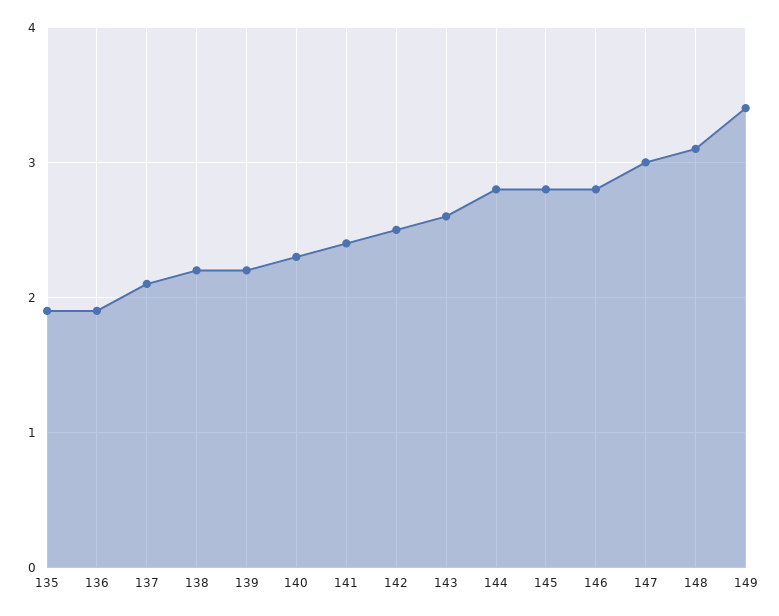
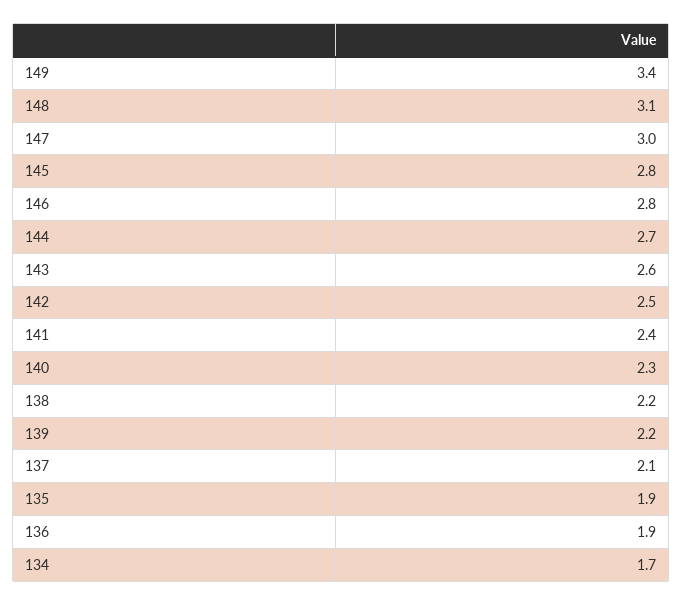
144: 2.8 -> 2.7
134: none -> 1.7

